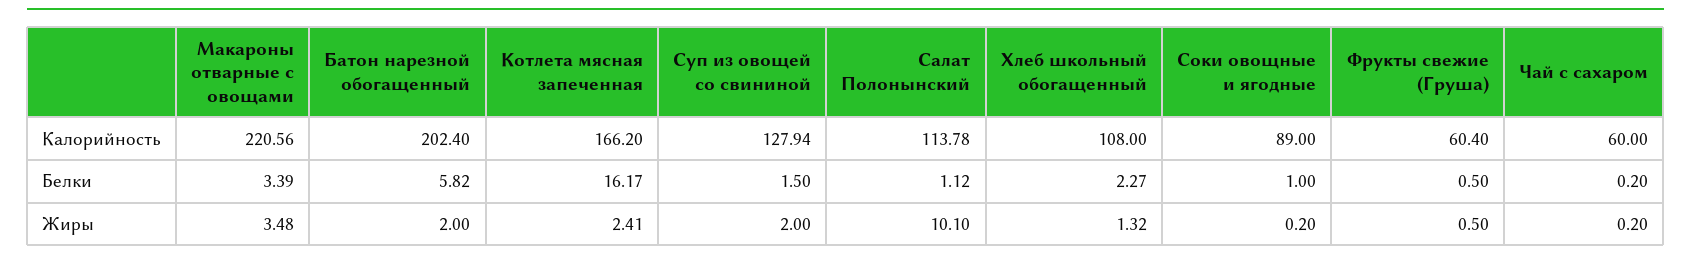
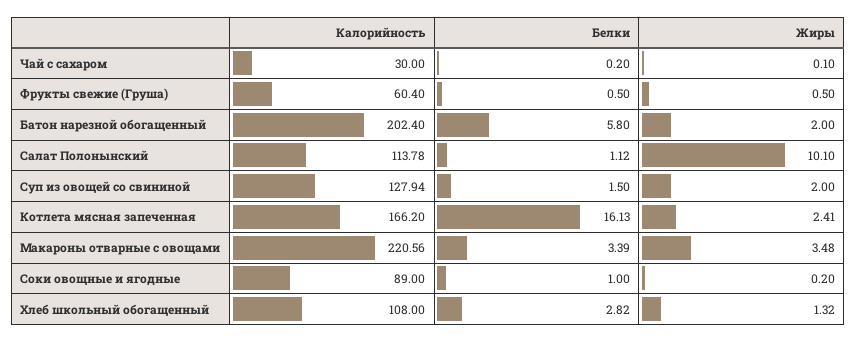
Чай с сахаром, Калорийность: 60 -> 30
Батон нарезной обогащенный, Белки: 5.82 -> 5.8
Котлета мясная запеченная, Белки: 16.17 -> 16.13
Хлеб школьный обогащенный, Белки: 2.27 -> 2.82
Чай с сахаром, Жиры: 0.2 -> 0.1

